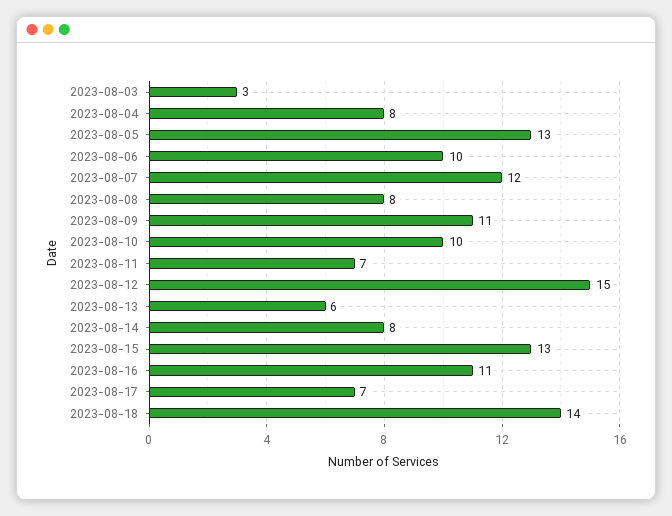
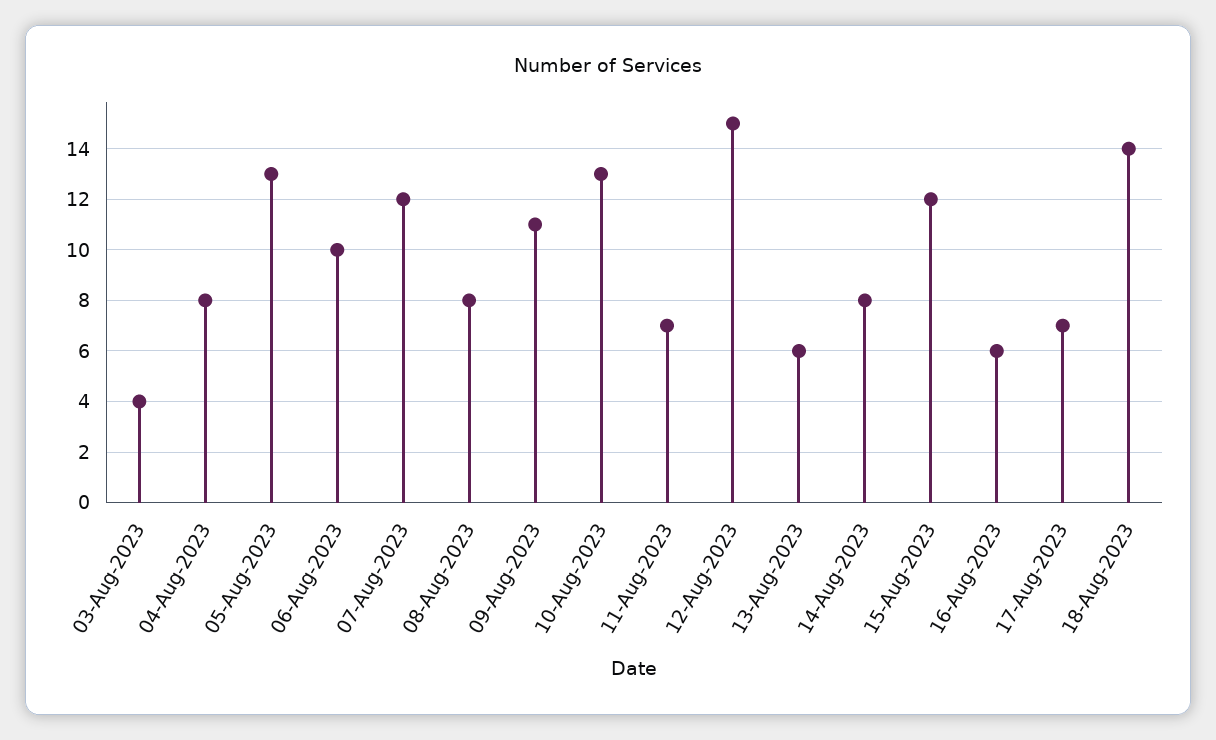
2023-08-03: 3 -> 4
2023-08-10: 10 -> 13
2023-08-15: 13 -> 12
2023-08-16: 11 -> 6

